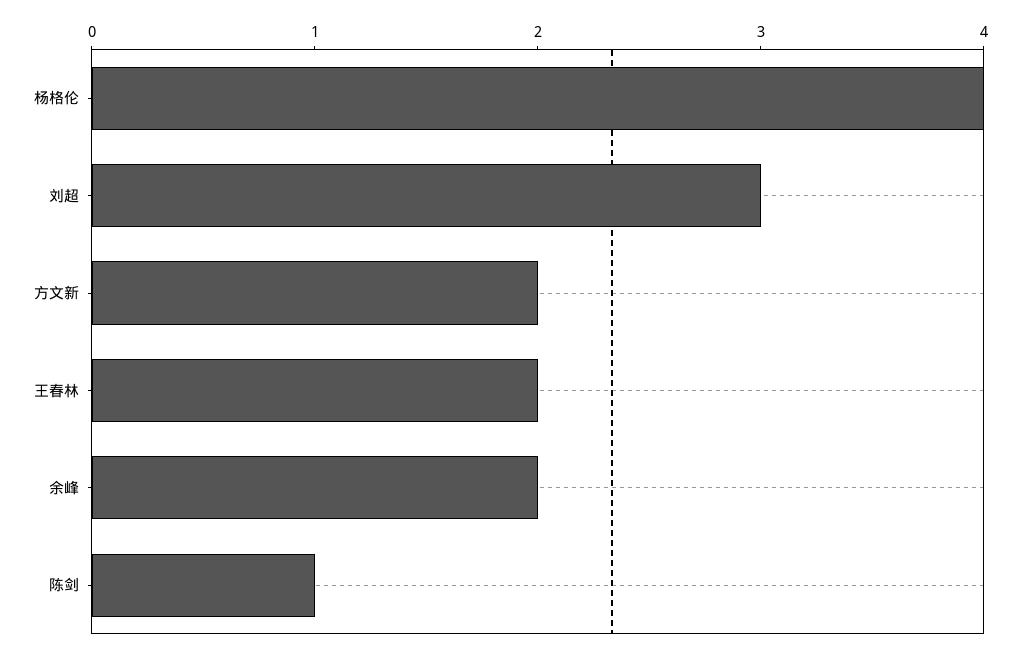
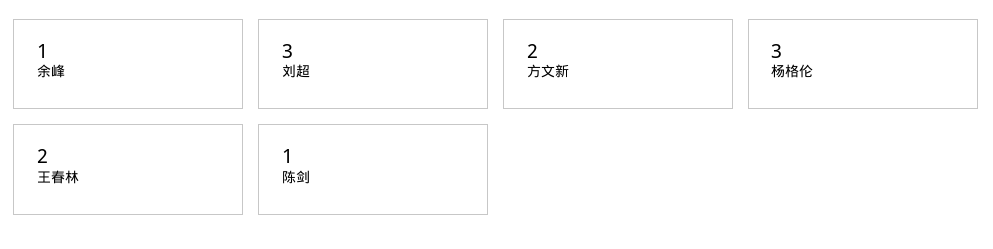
杨格伦: 4 -> 3
余峰: 2 -> 1

